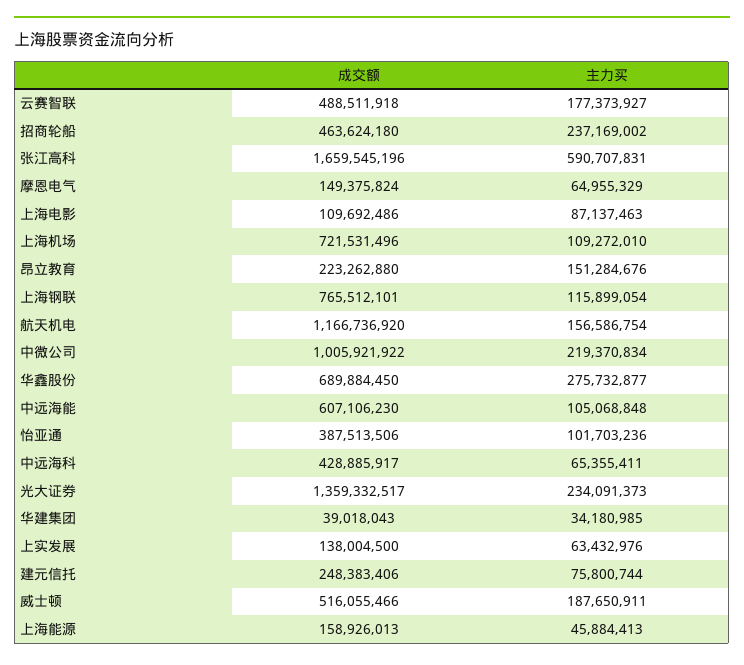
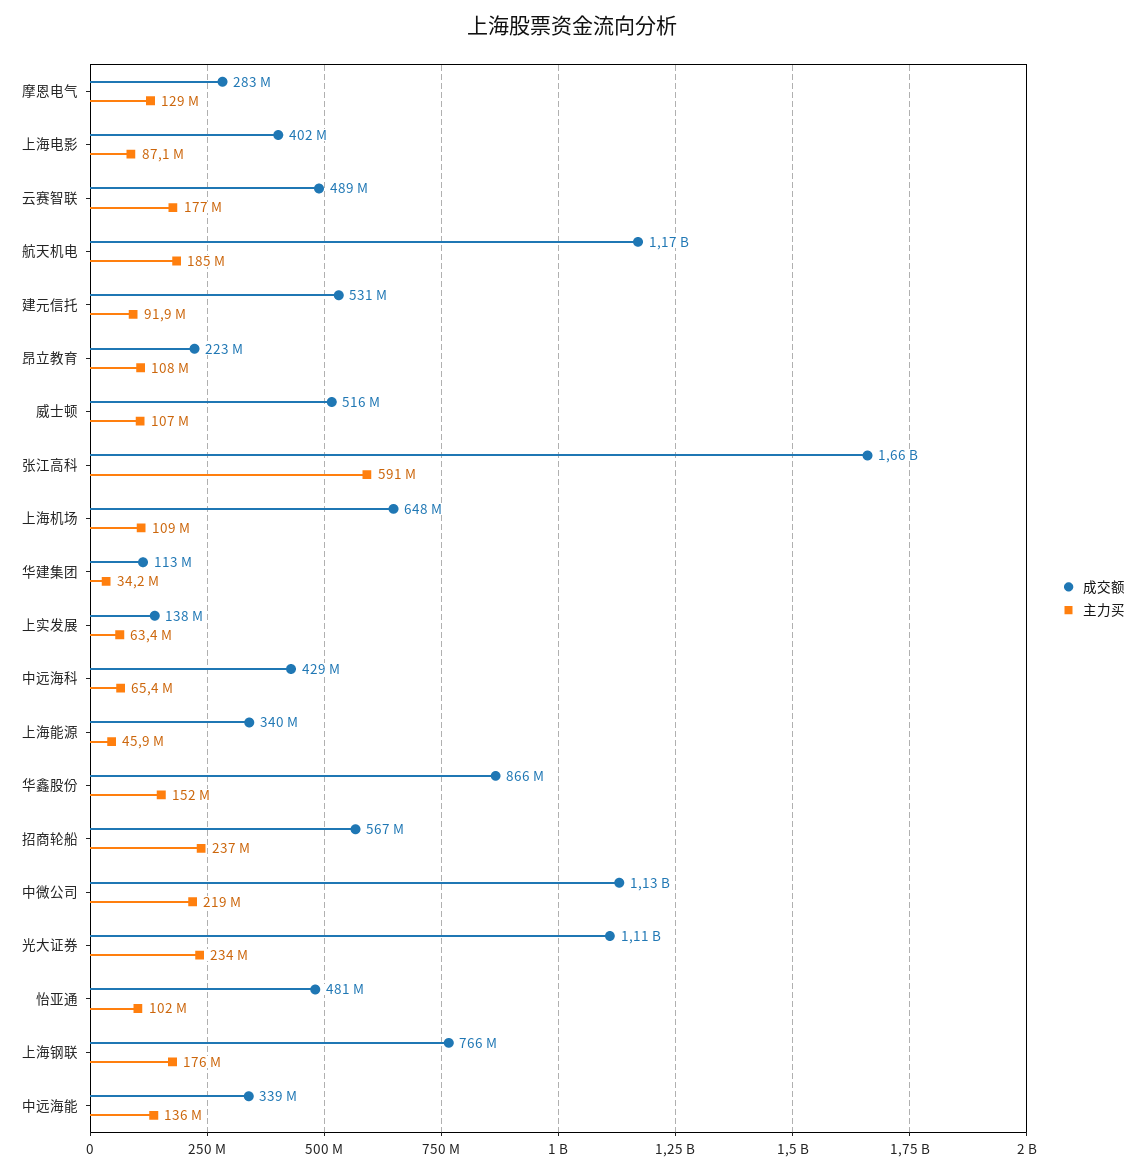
成交额, 招商轮船: 463624180 -> 567000000
成交额, 摩恩电气: 149375824 -> 283000000
主力买, 摩恩电气: 64955329 -> 129000000
成交额, 上海电影: 109692486 -> 402000000
成交额, 上海机场: 721531496 -> 648000000
主力买, 昂立教育: 151284676 -> 108000000
主力买, 上海钢联: 115899054 -> 176000000
主力买, 航天机电: 156586754 -> 185000000
成交额, 中微公司: 1005921922 -> 1130000000
成交额, 华鑫股份: 689884450 -> 866000000
主力买, 华鑫股份: 275732877 -> 152000000
成交额, 中远海能: 607106230 -> 339000000
主力买, 中远海能: 105068848 -> 136000000
成交额, 怡亚通: 387513506 -> 481000000
成交额, 光大证券: 1359332517 -> 1110000000
成交额, 华建集团: 39018043 -> 113000000
成交额, 建元信托: 248383406 -> 531000000
主力买, 建元信托: 75800744 -> 91900000
主力买, 威士顿: 187650911 -> 107000000
成交额, 上海能源: 158926013 -> 340000000

